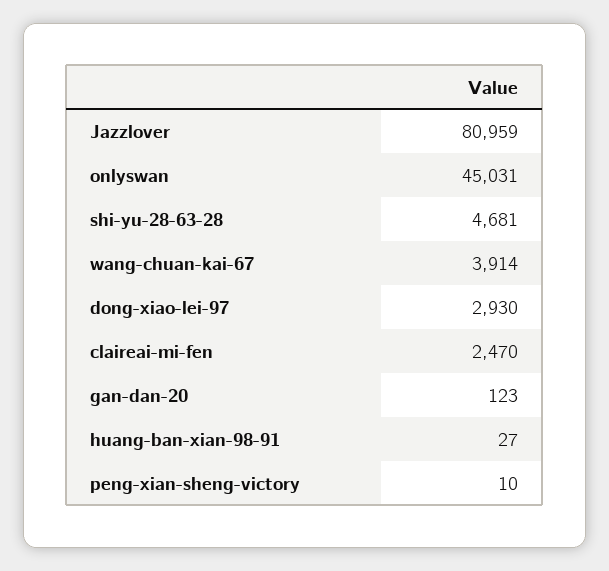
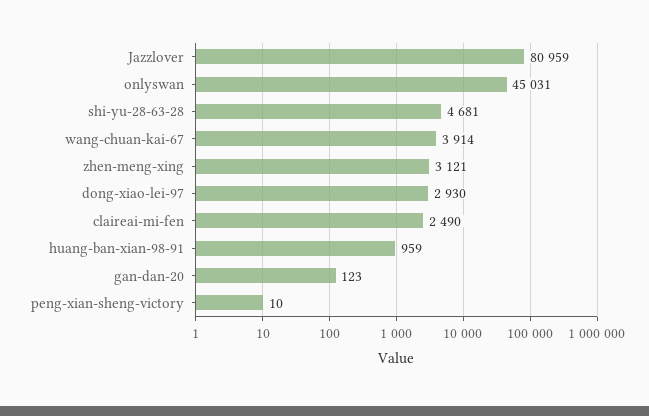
claireai-mi-fen: 2470 -> 2490
huang-ban-xian-98-91: 27 -> 959
zhen-meng-xing: none -> 3121

